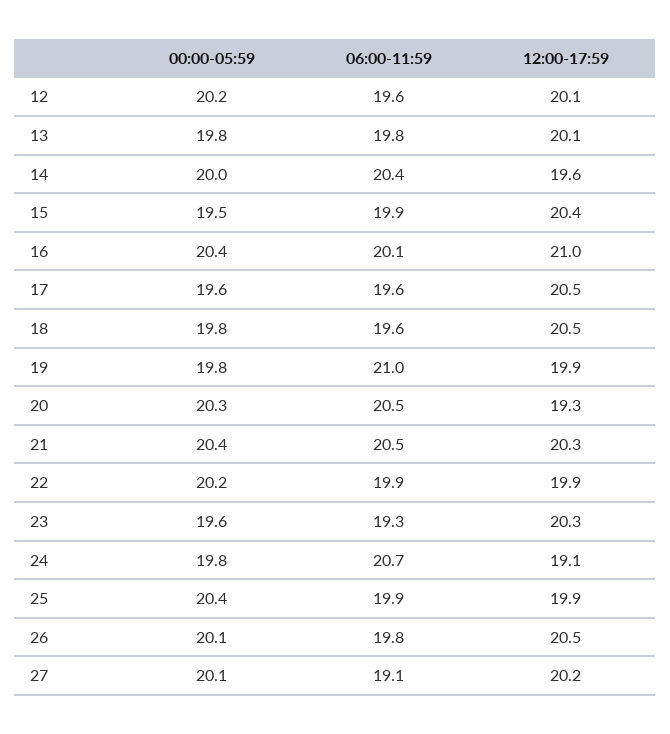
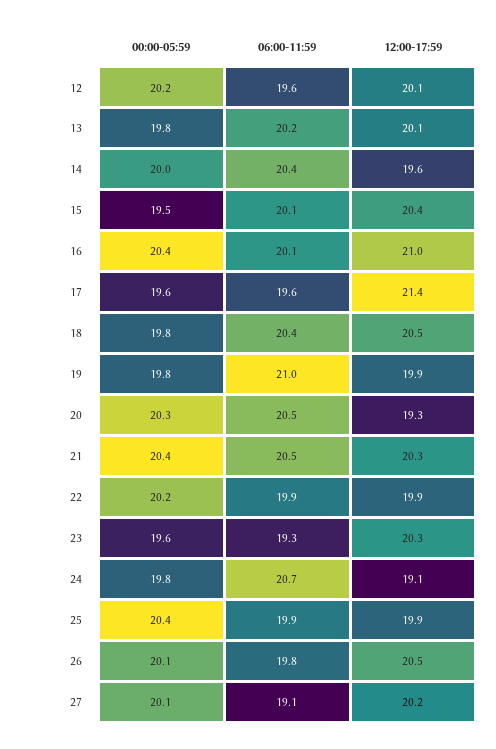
06:00-11:59, 13: 19.8 -> 20.2
06:00-11:59, 15: 19.9 -> 20.1
12:00-17:59, 17: 20.5 -> 21.4
06:00-11:59, 18: 19.6 -> 20.4

